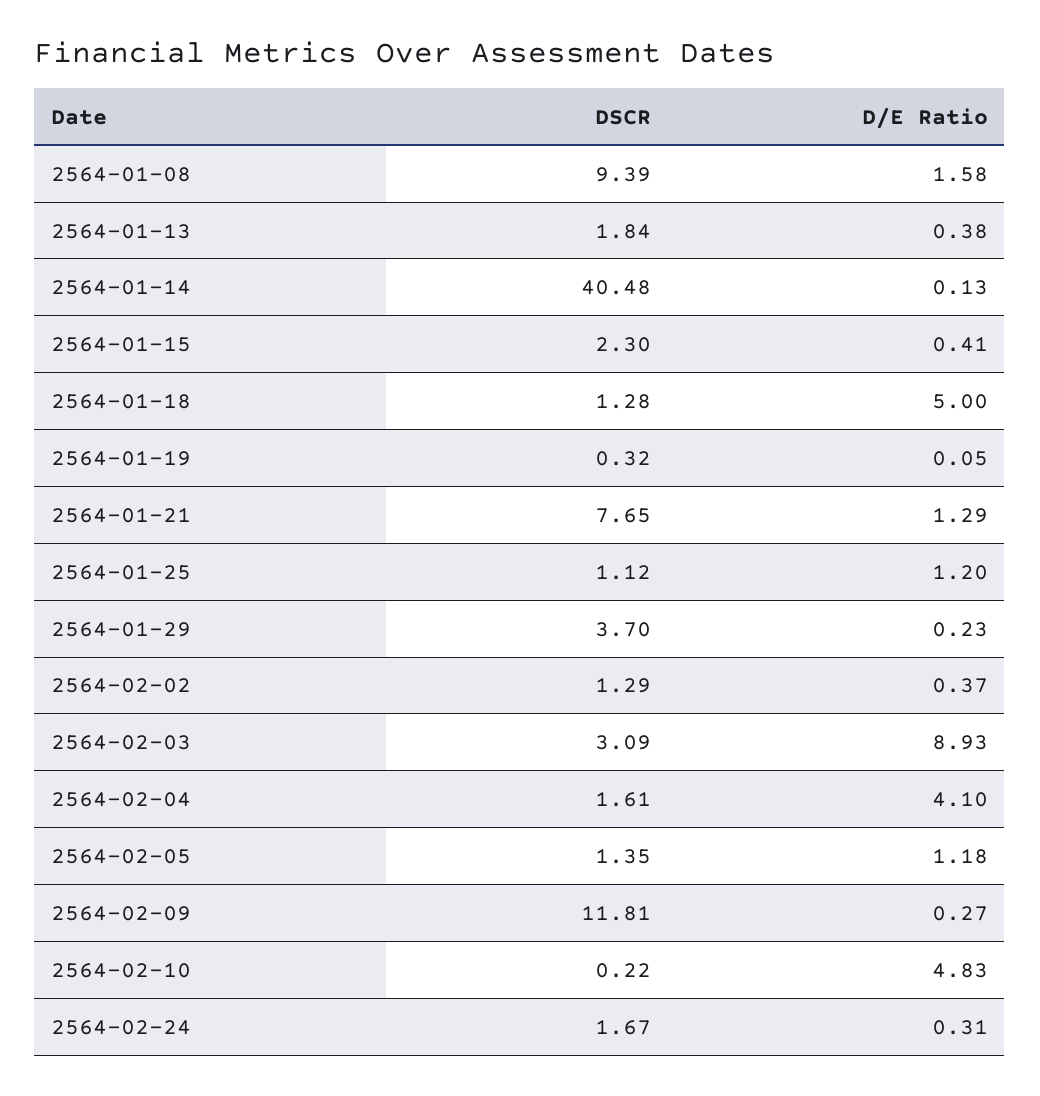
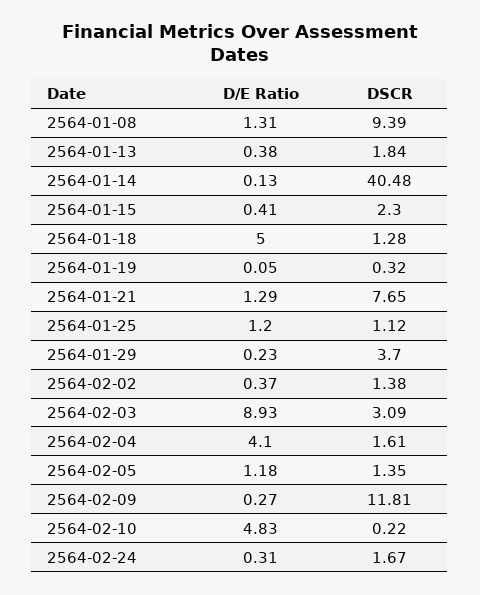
D/E Ratio, 2564-01-08: 1.58 -> 1.31
DSCR, 2564-02-02: 1.29 -> 1.38

